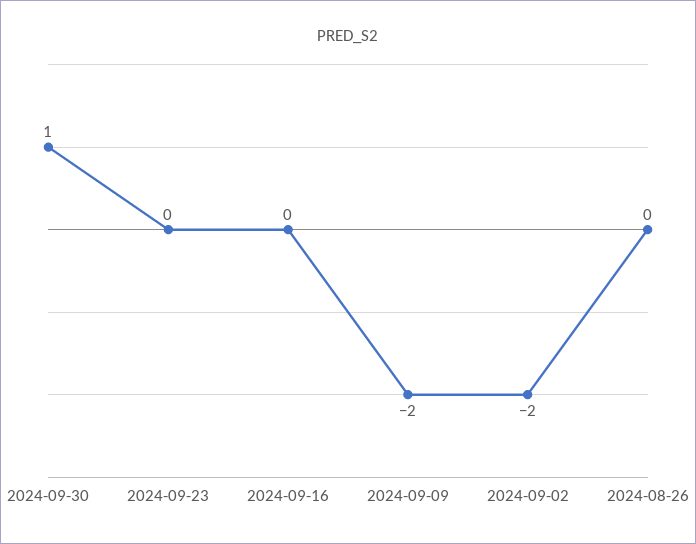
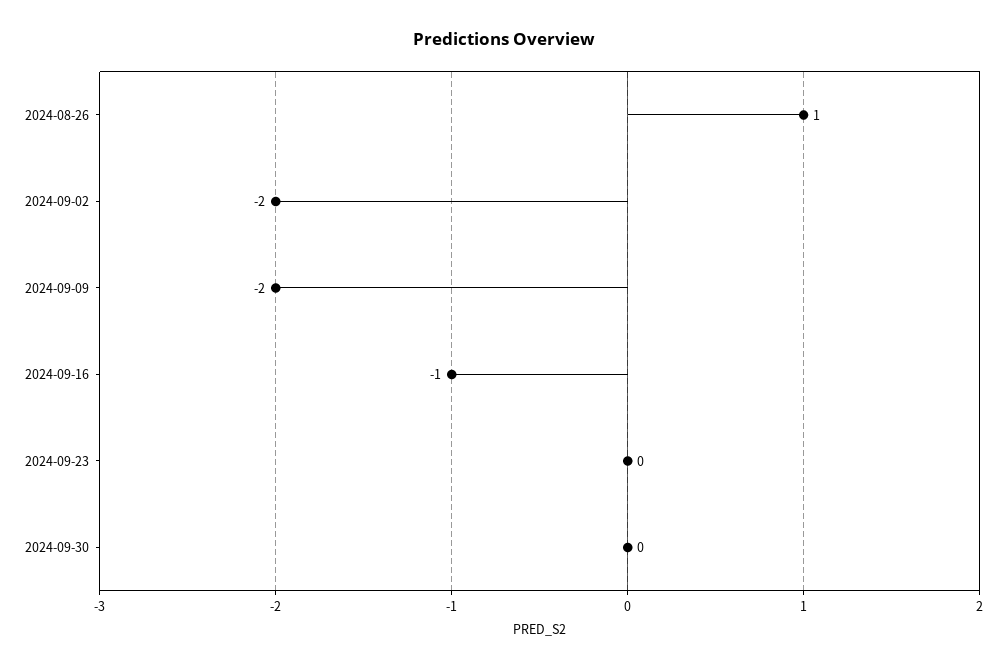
2024-09-30: 1 -> 0
2024-09-16: 0 -> -1
2024-08-26: 0 -> 1

